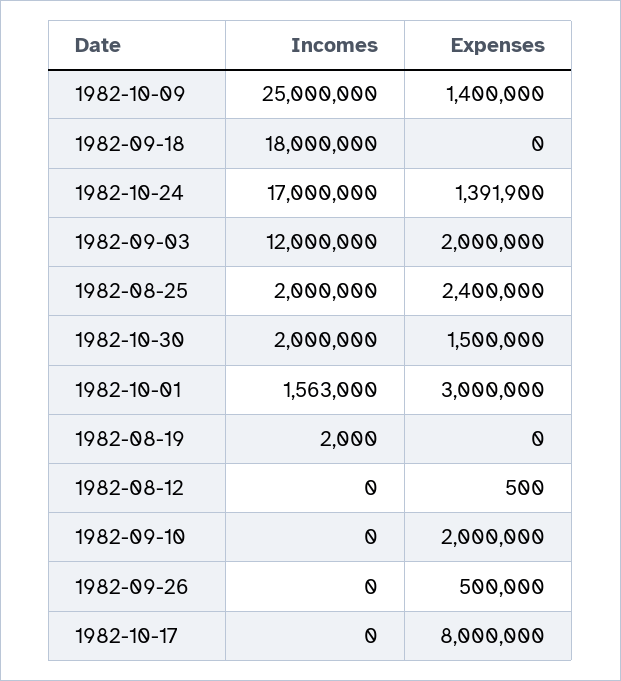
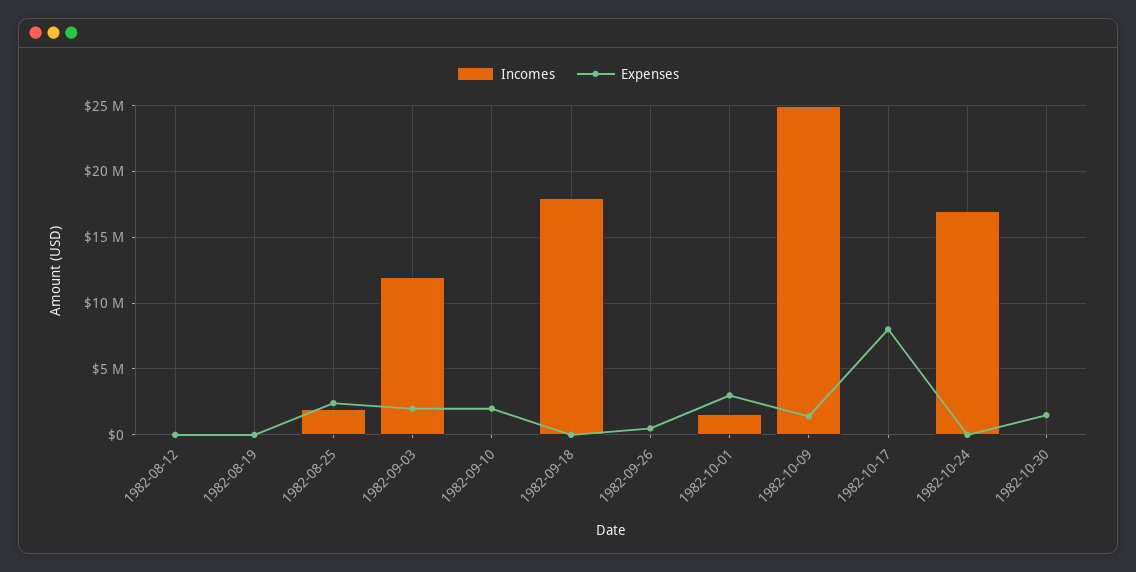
Expenses, 1982-10-24: 1391900 -> 0
Incomes, 1982-10-30: 2000000 -> 0

